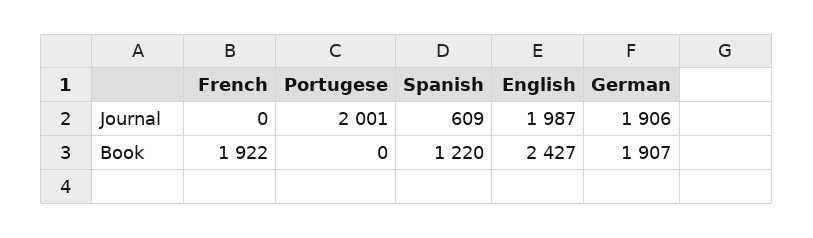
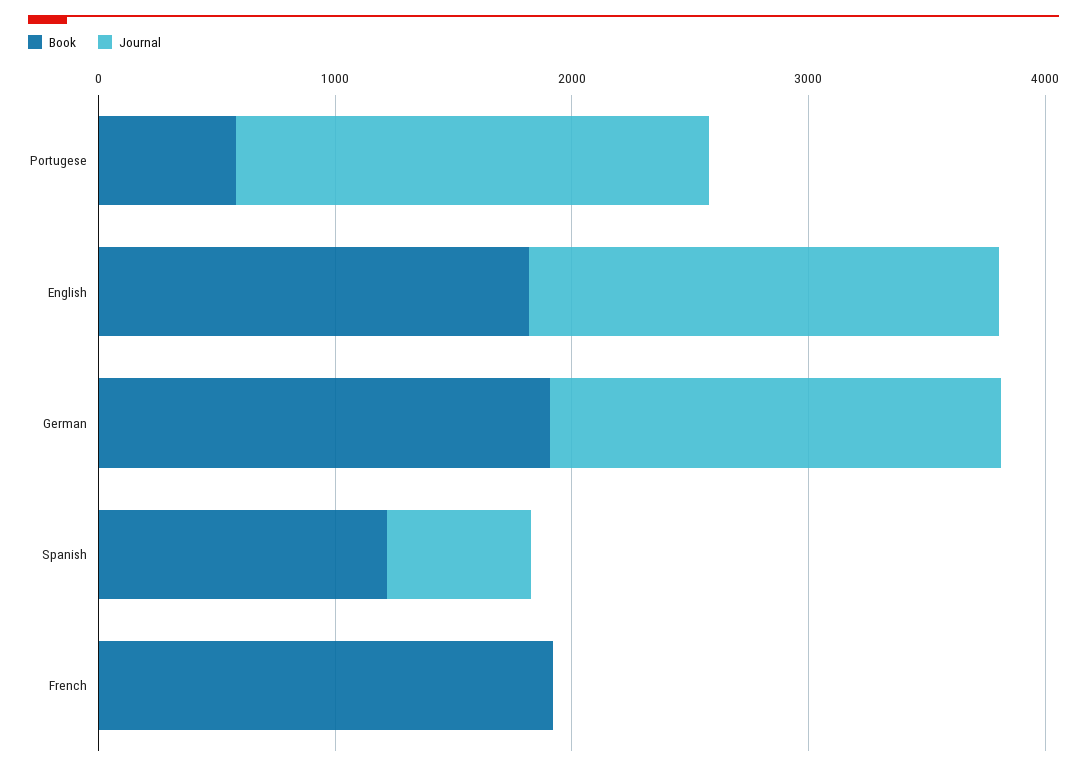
Book, Portugese: 0 -> 600
Book, English: 2427 -> 1800

